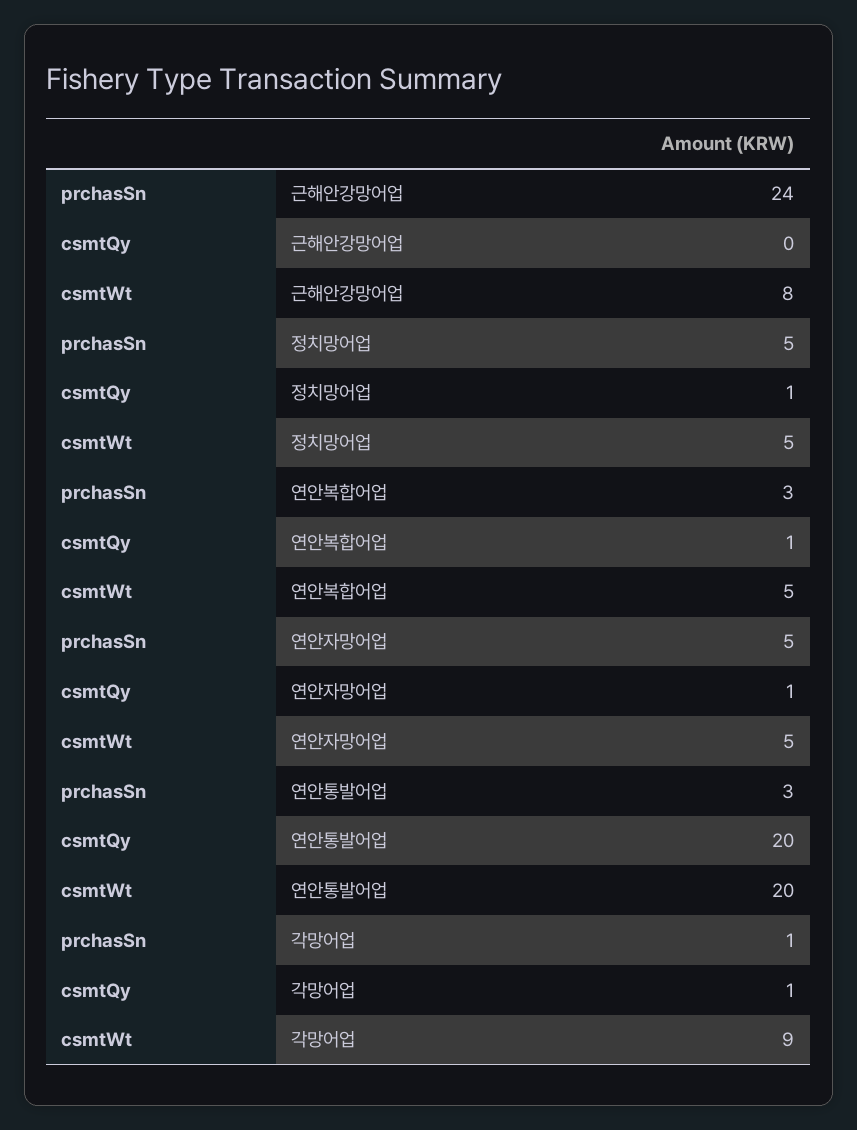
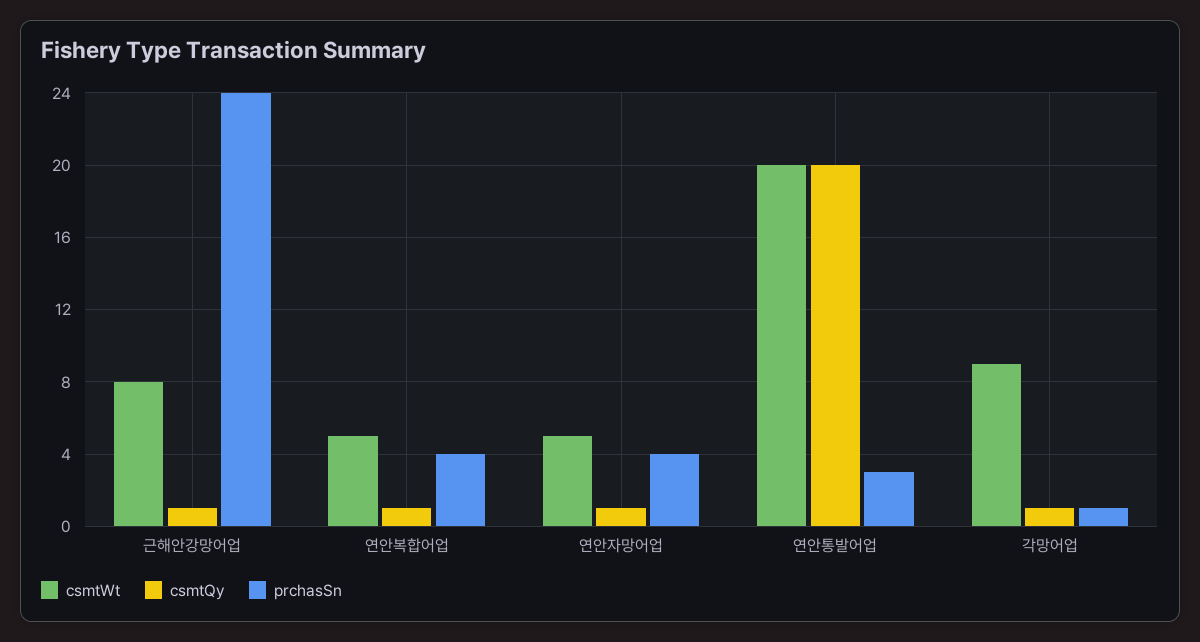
csmtQy, 근해안강망어업: 0 -> 1
prchasSn, 정치망어업: 5 -> none
csmtQy, 정치망어업: 1 -> none
csmtWt, 정치망어업: 5 -> none
prchasSn, 연안복합어업: 3 -> 4
prchasSn, 연안자망어업: 5 -> 4

